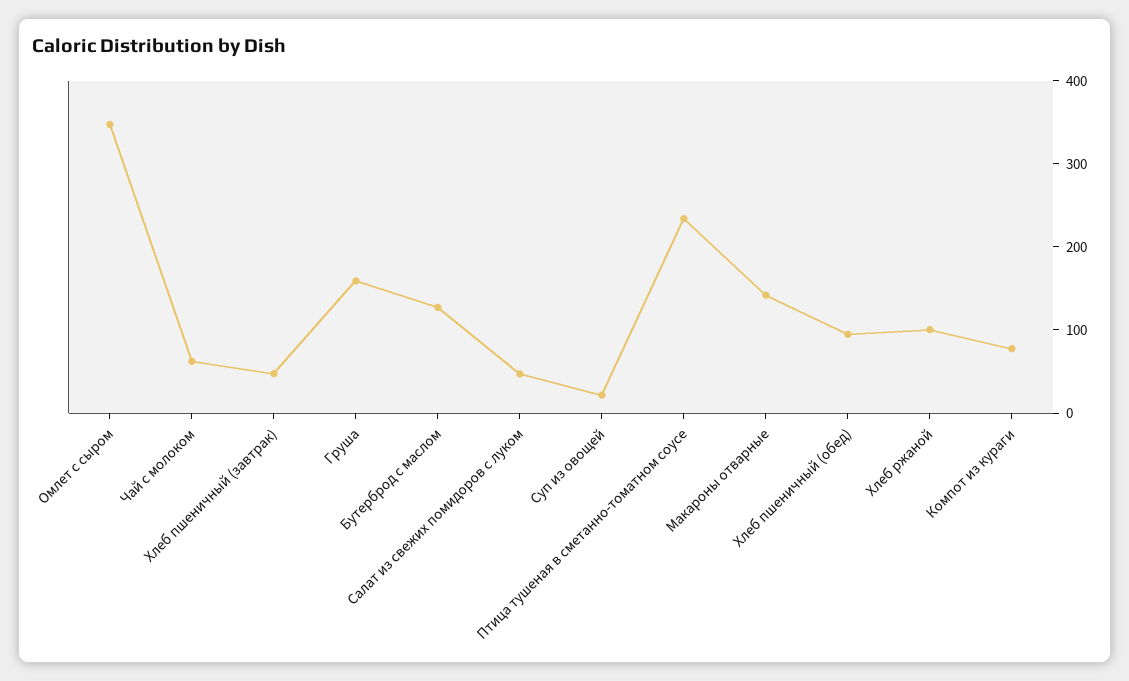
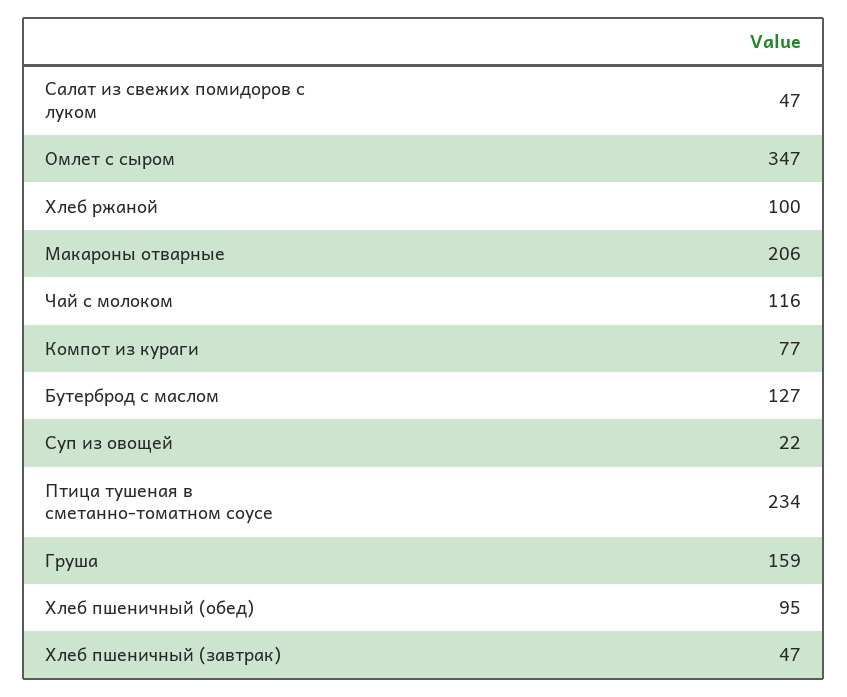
Чай с молоком: 60 -> 116
Макароны отварные: 140 -> 206

